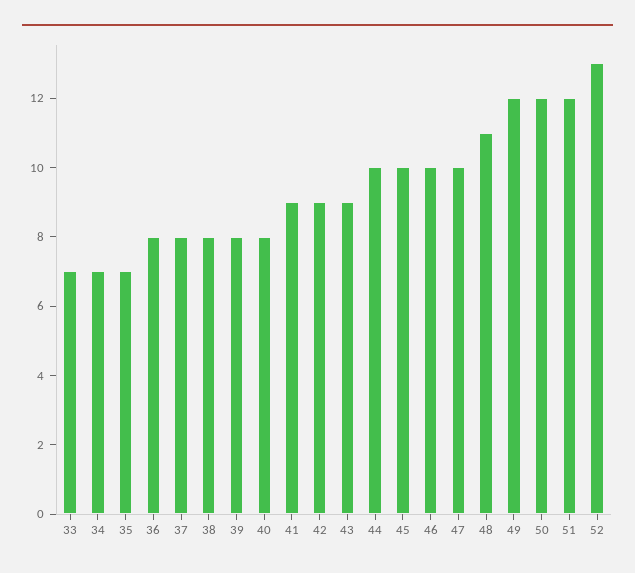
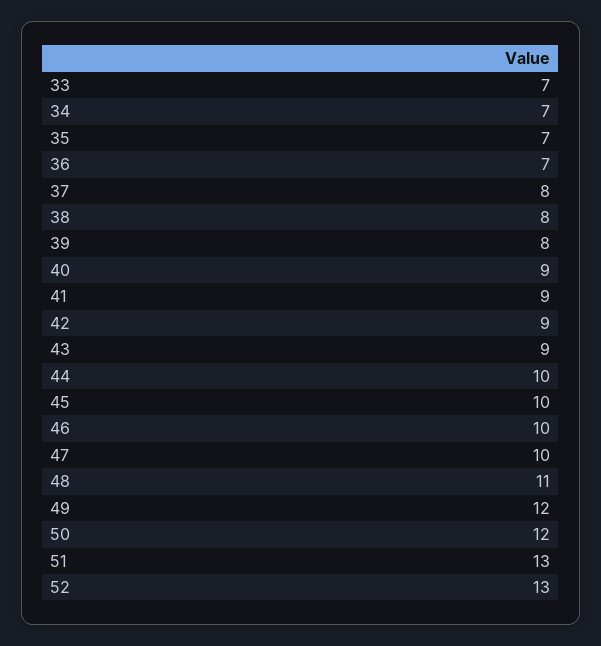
36: 8 -> 7
40: 8 -> 9
51: 12 -> 13

